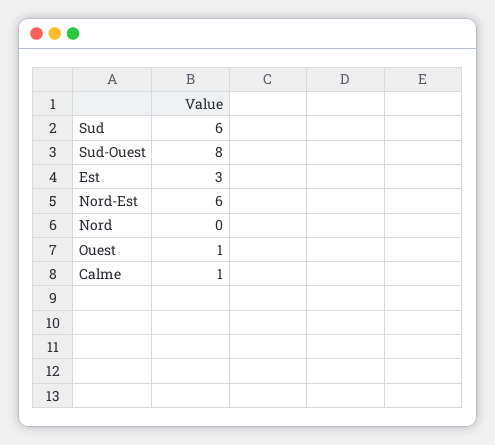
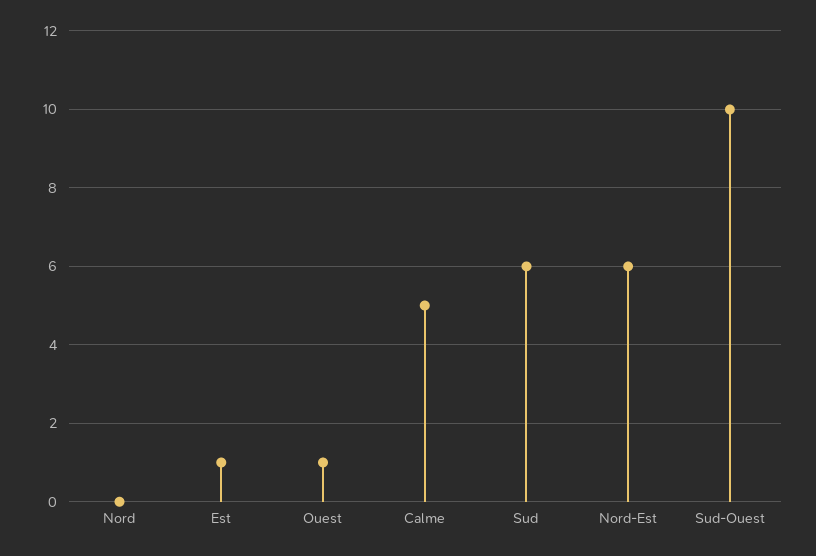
Sud-Ouest: 8 -> 10
Est: 3 -> 1
Calme: 1 -> 5

